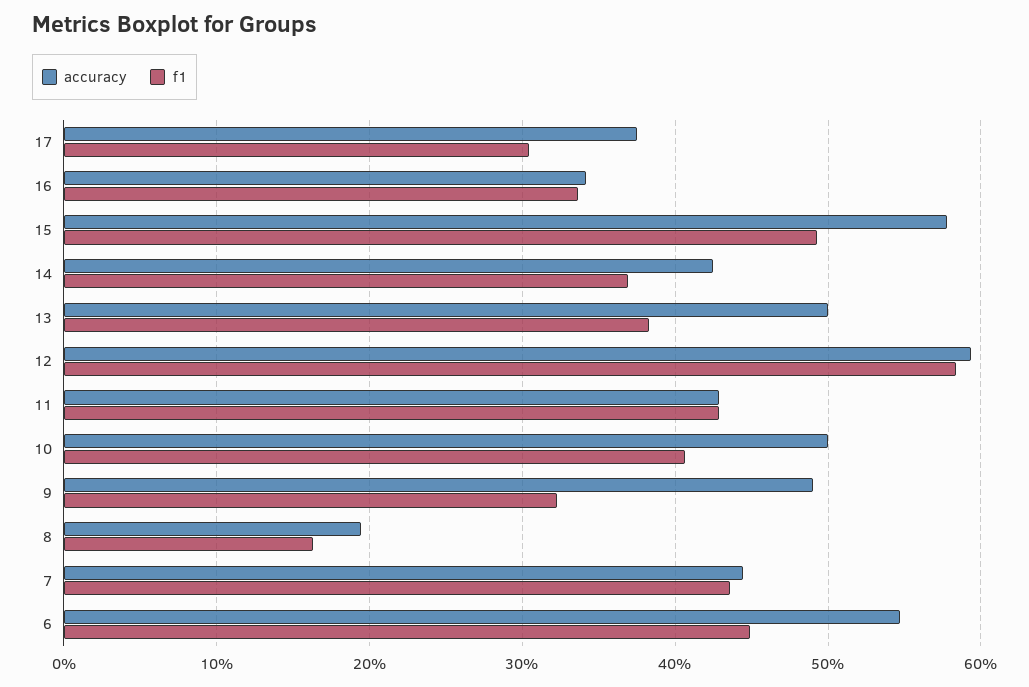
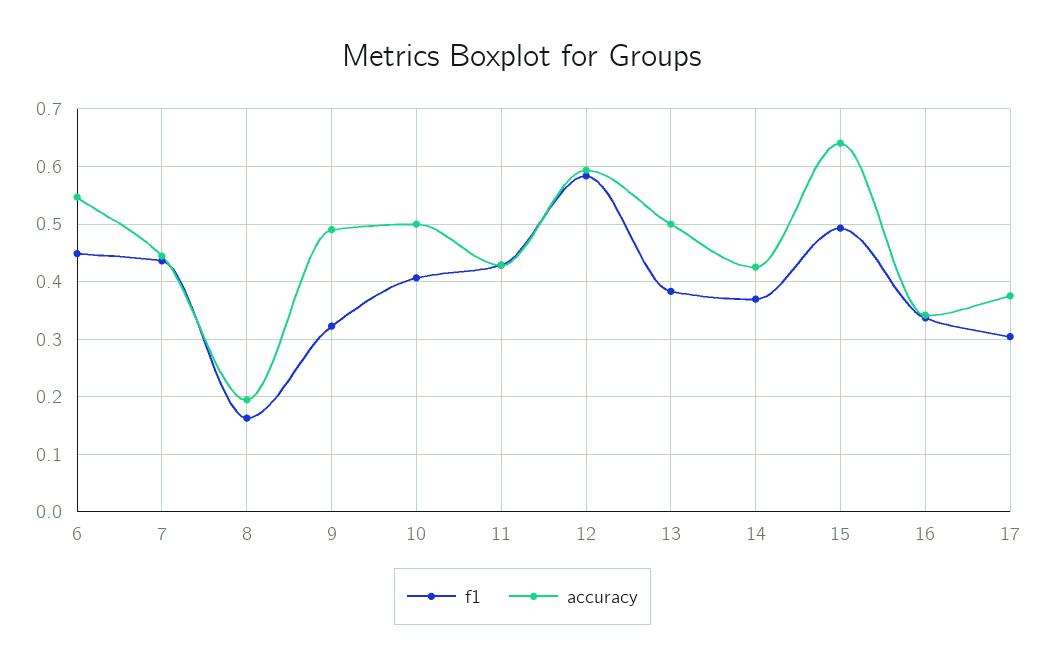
accuracy, 15: 0.58 -> 0.64

